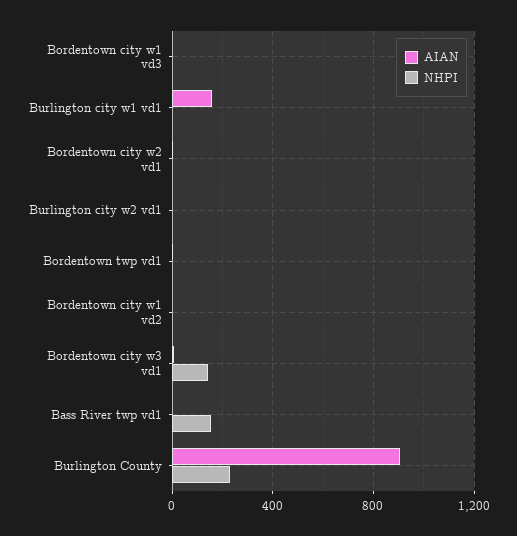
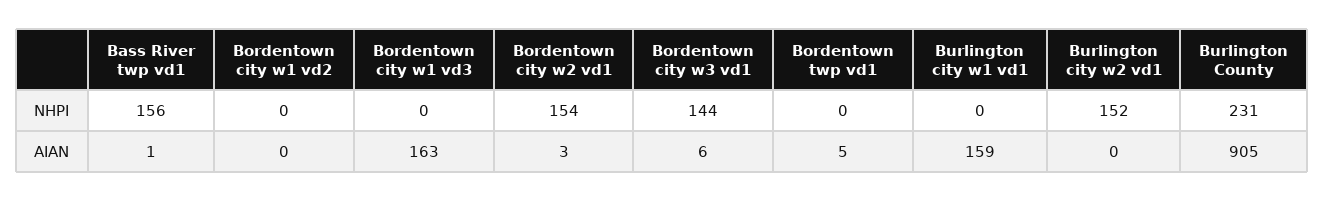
AIAN, Bordentown city w1 vd3: 0 -> 163
NHPI, Bordentown city w2 vd1: 0 -> 154
NHPI, Burlington city w2 vd1: 0 -> 152

